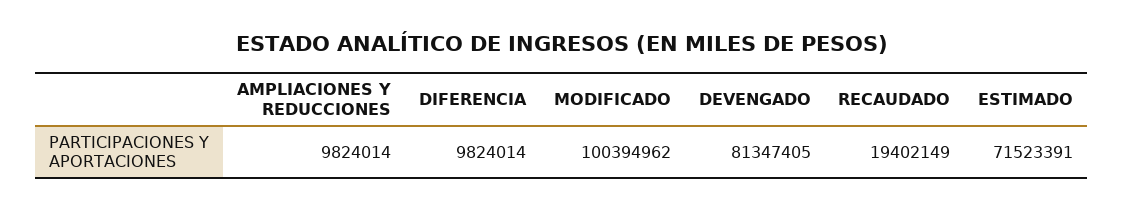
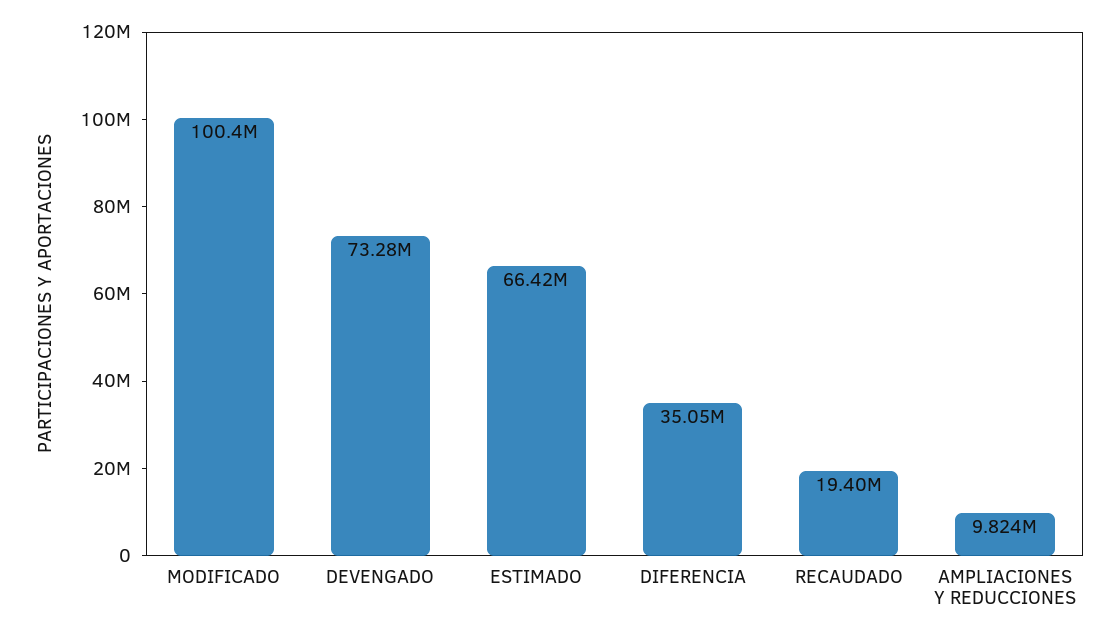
DIFERENCIA: 9824014 -> 35050000
DEVENGADO: 81347405 -> 73280000
ESTIMADO: 71523391 -> 66420000

